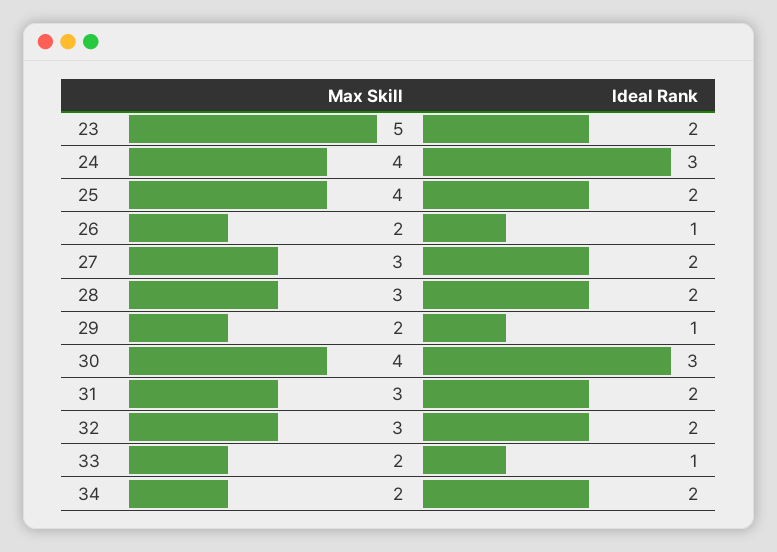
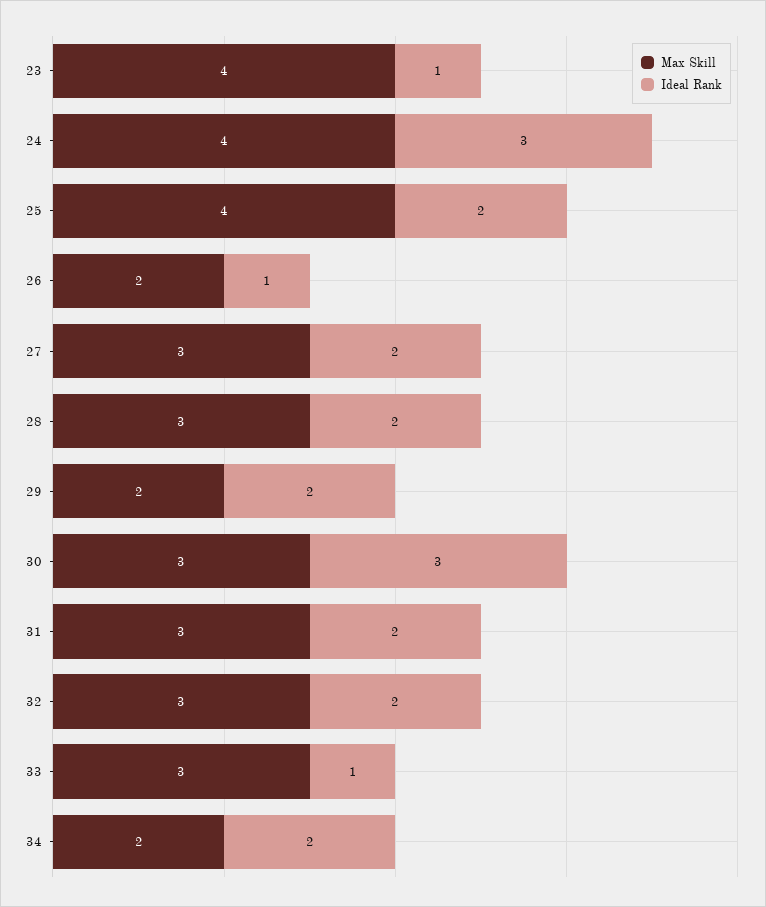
Max Skill, 23: 5 -> 4
Ideal Rank, 23: 2 -> 1
Ideal Rank, 29: 1 -> 2
Max Skill, 30: 4 -> 3
Max Skill, 33: 2 -> 3

